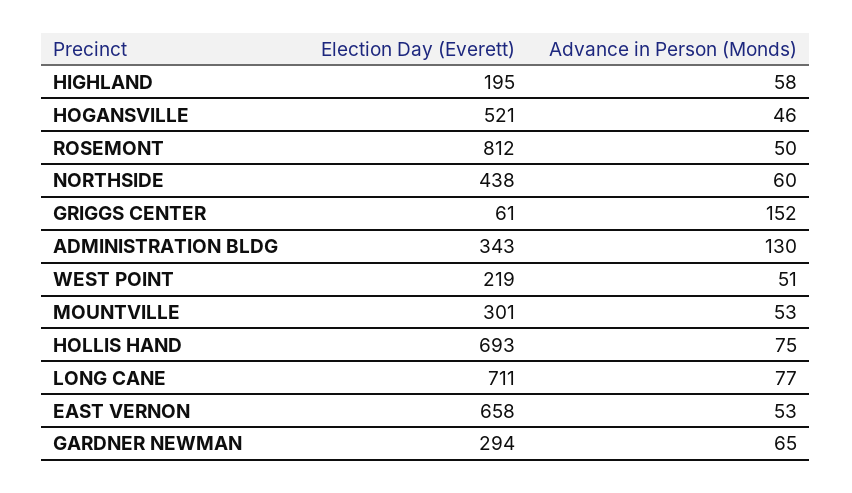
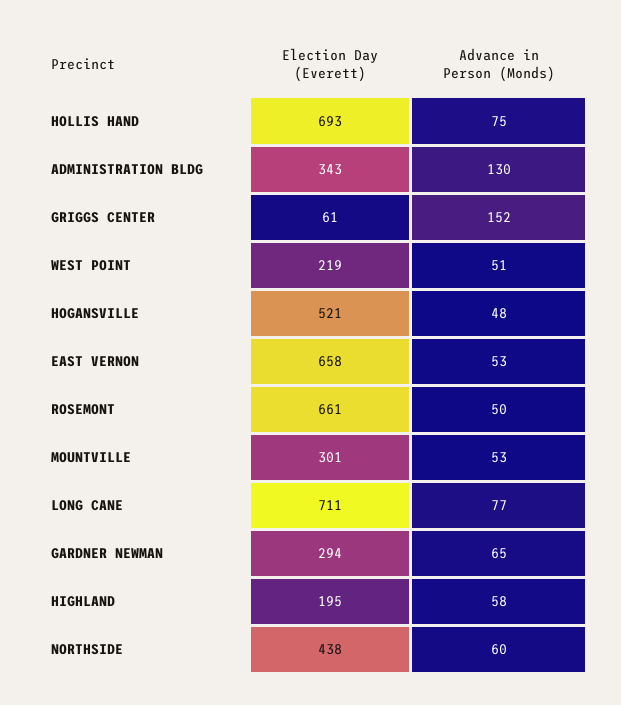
Advance in Person (Monds), HOGANSVILLE: 46 -> 48
Election Day (Everett), ROSEMONT: 812 -> 661

